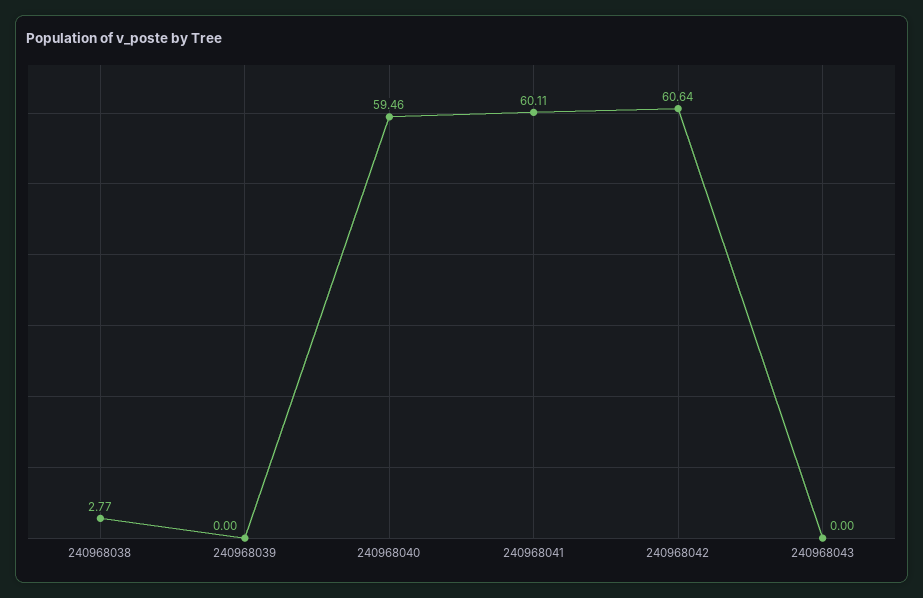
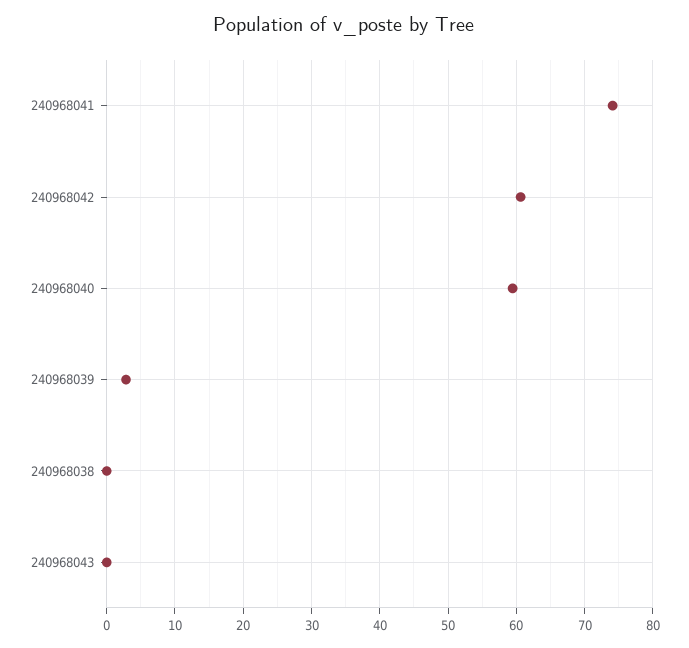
240968038: 2.77 -> 0
240968039: 0 -> 3
240968041: 60.11 -> 74

